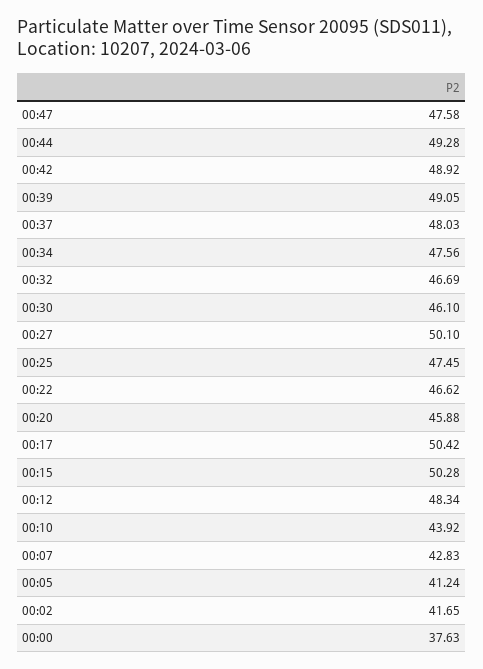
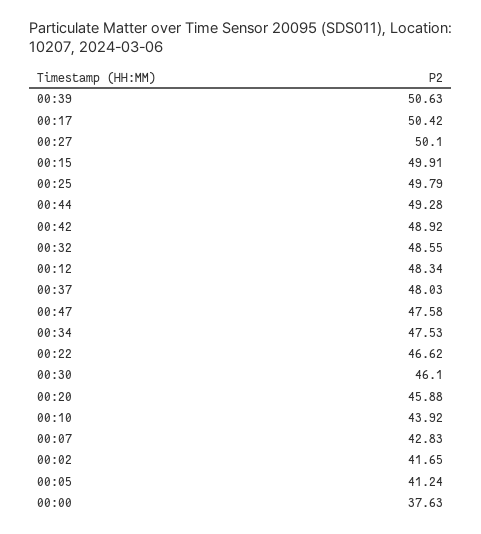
00:39: 49.05 -> 50.63
00:34: 47.56 -> 47.53
00:32: 46.69 -> 48.55
00:25: 47.45 -> 49.79
00:15: 50.28 -> 49.91

